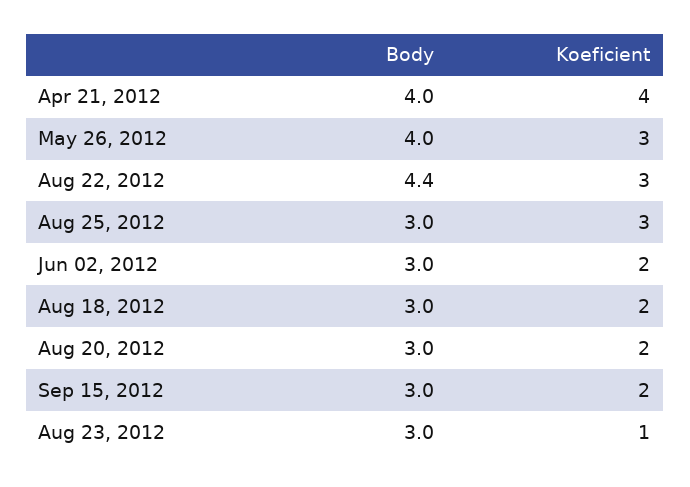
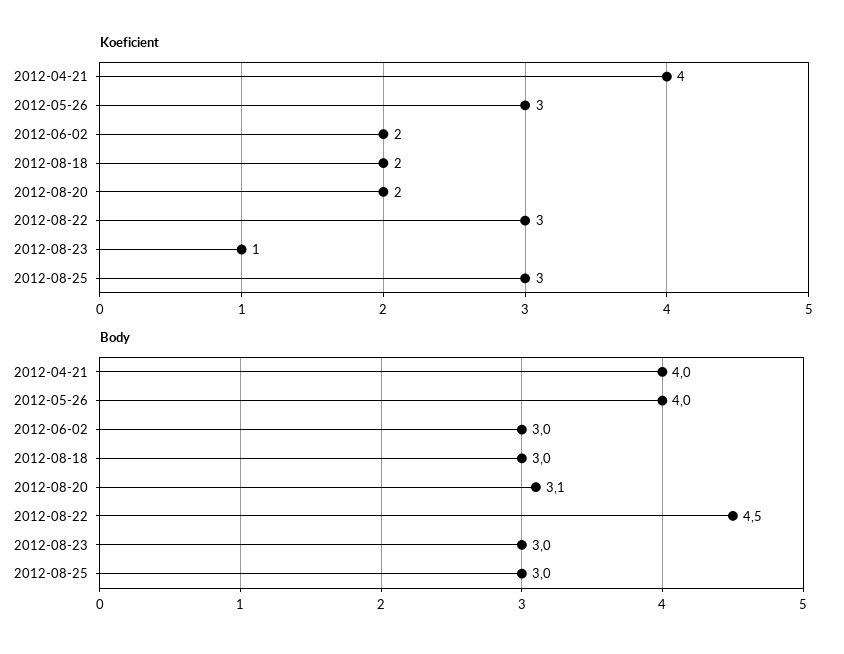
Body, Aug 22, 2012: 4.4 -> 4.5
Body, Aug 20, 2012: 3 -> 3.1
Body, Sep 15, 2012: 3 -> none
Koeficient, Sep 15, 2012: 2 -> none

